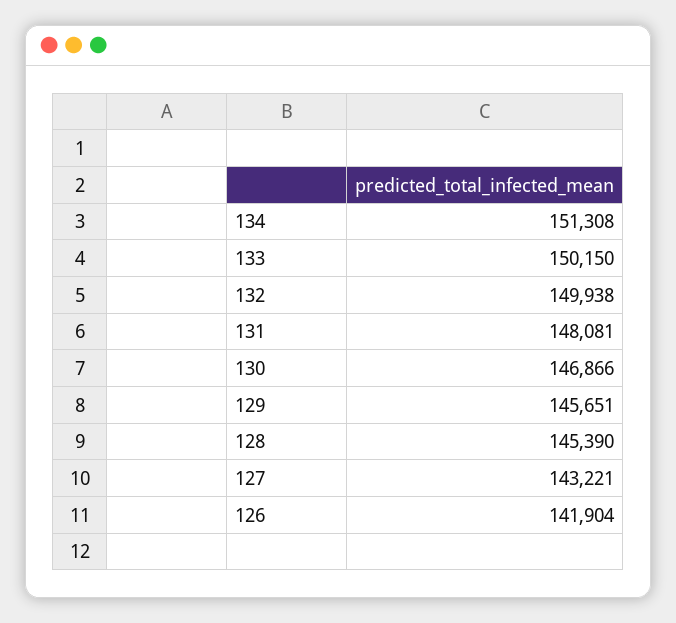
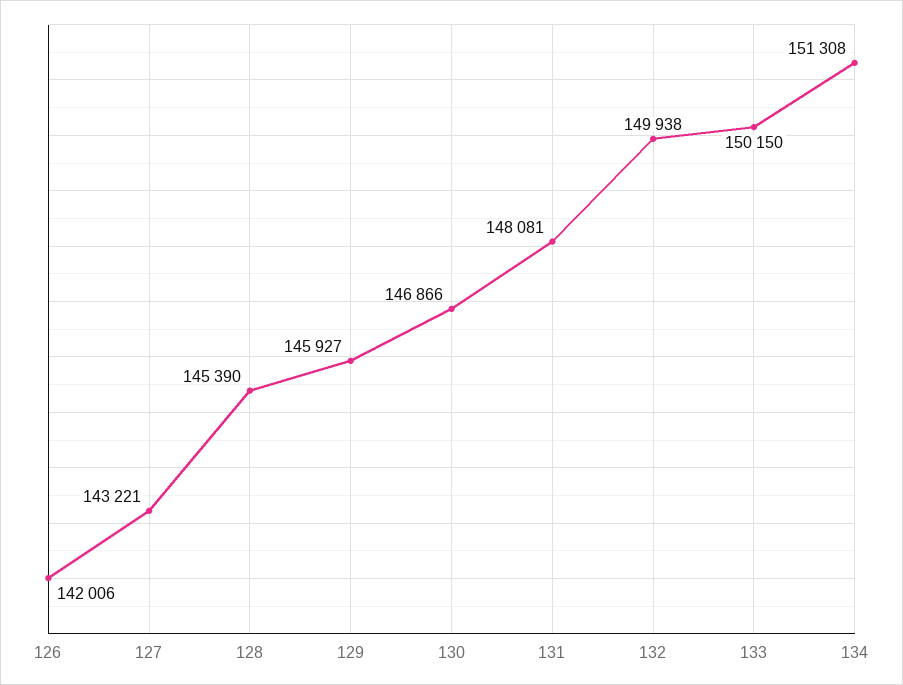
129: 145651 -> 145927
126: 141904 -> 142006

